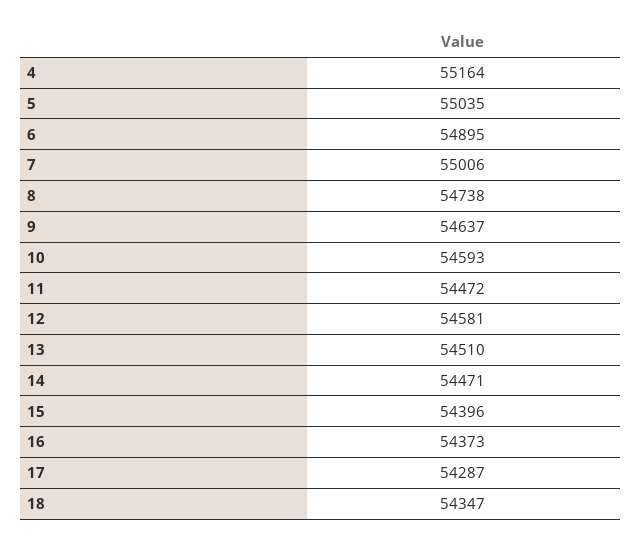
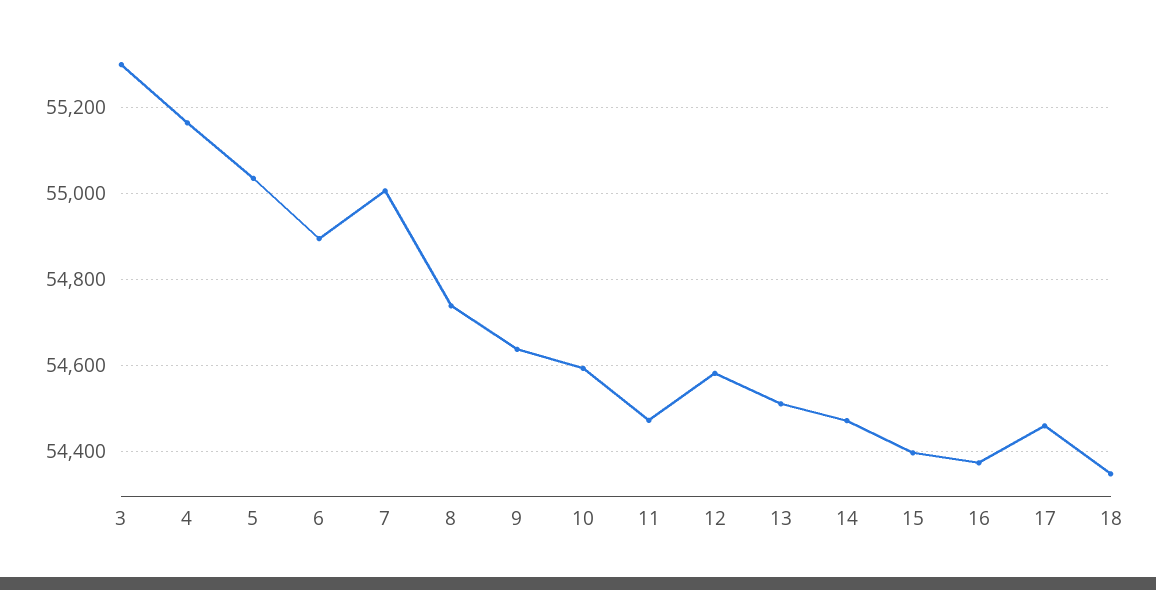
17: 54287 -> 54460
3: none -> 55300

